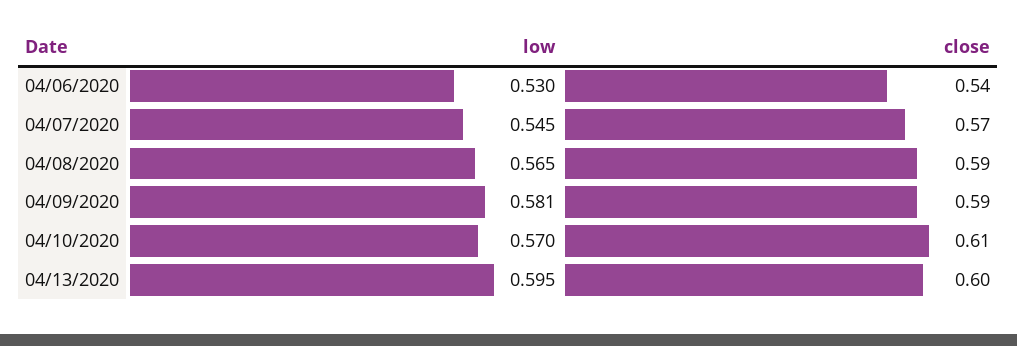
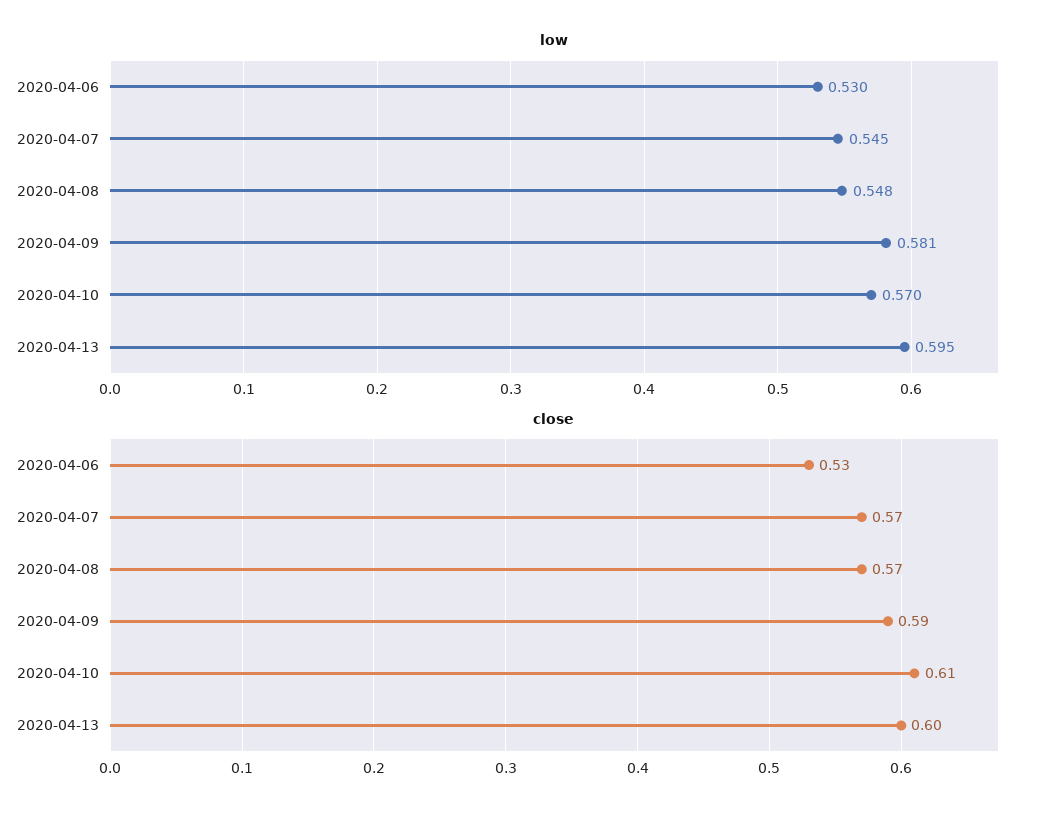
close, 04/06/2020: 0.54 -> 0.53
low, 04/08/2020: 0.565 -> 0.548
close, 04/08/2020: 0.59 -> 0.57

